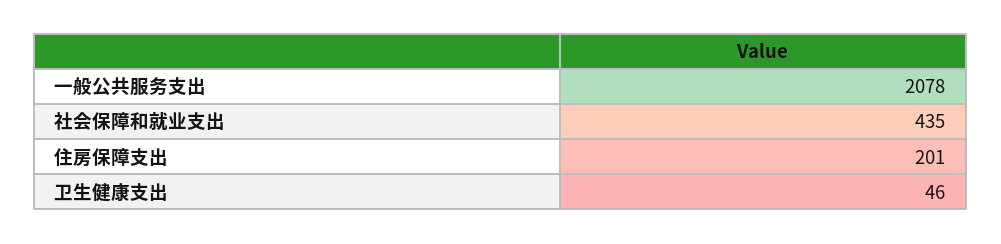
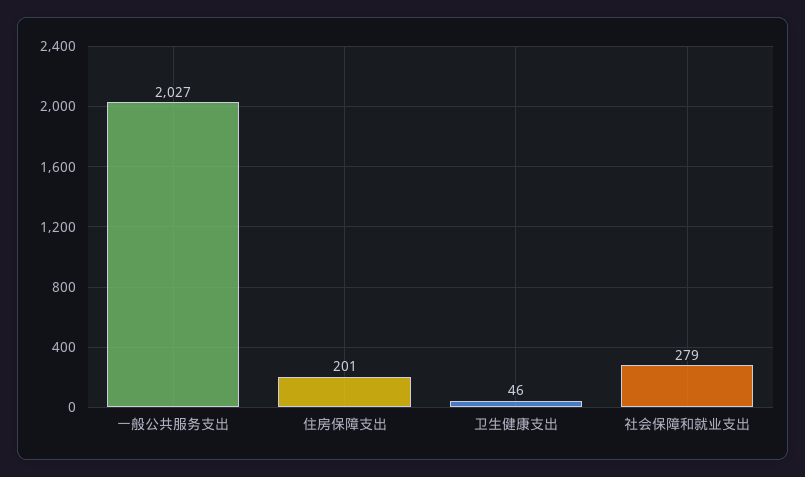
一般公共服务支出: 2078 -> 2027
社会保障和就业支出: 435 -> 279

